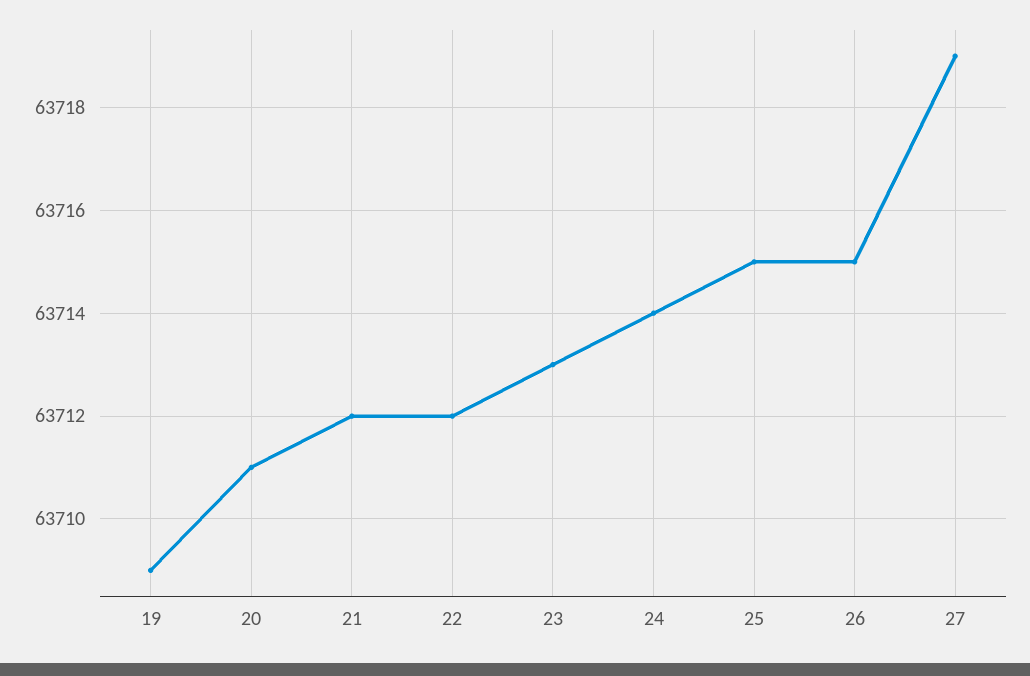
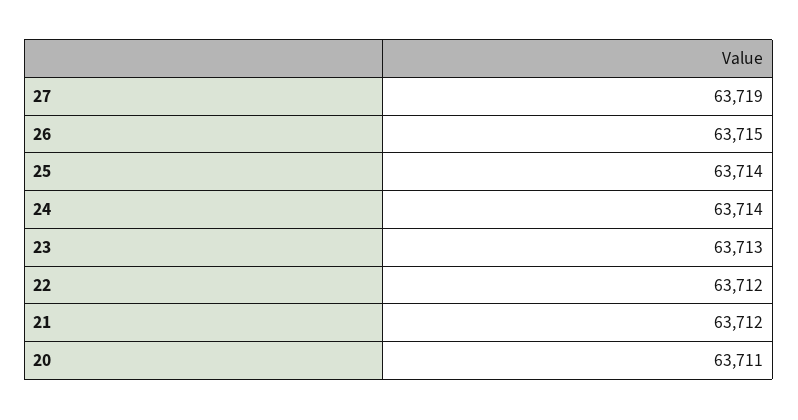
19: 63709 -> none
25: 63715 -> 63714

